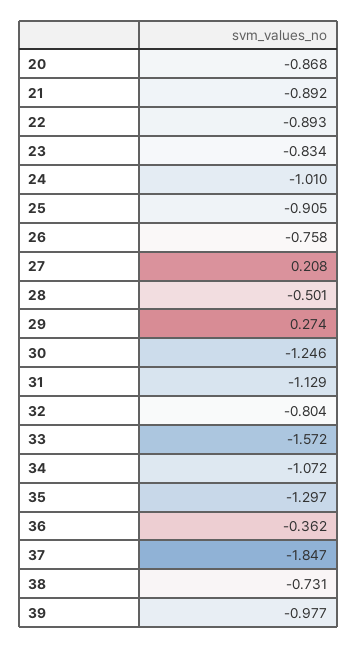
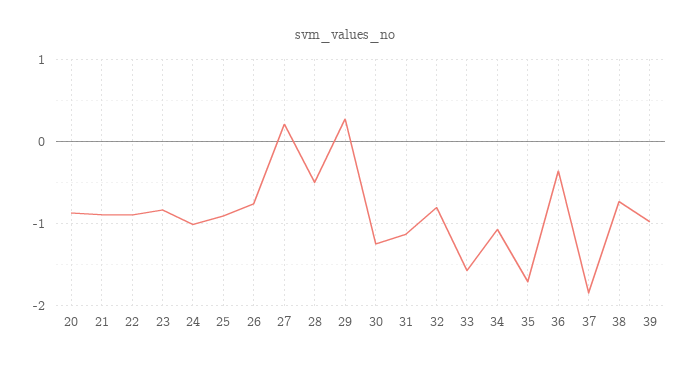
35: -1.297 -> -1.7

